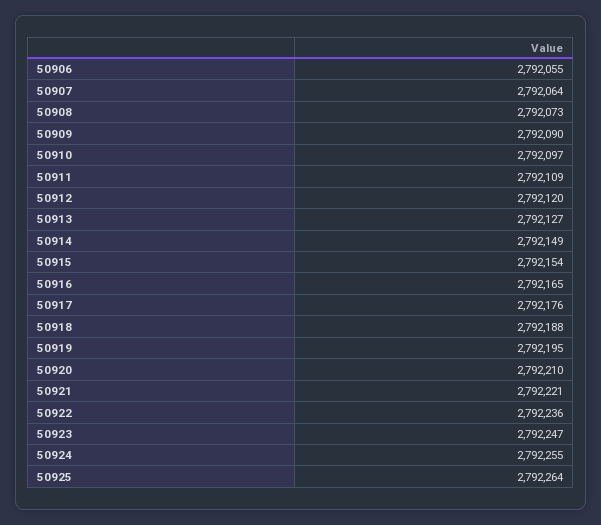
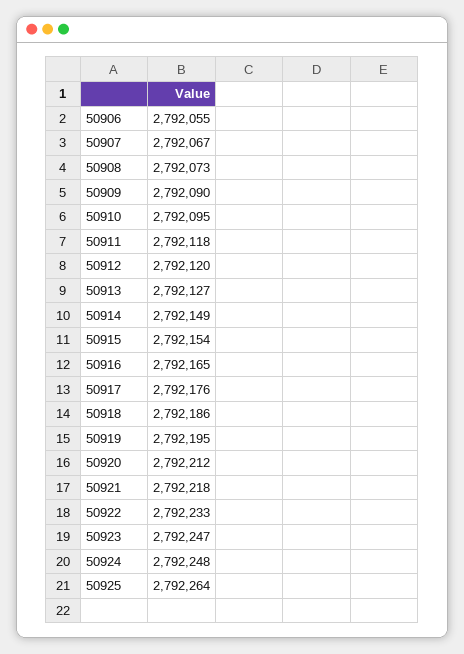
50907: 2792064 -> 2792067
50910: 2792097 -> 2792095
50911: 2792109 -> 2792118
50918: 2792188 -> 2792186
50920: 2792210 -> 2792212
50921: 2792221 -> 2792218
50922: 2792236 -> 2792233
50924: 2792255 -> 2792248

